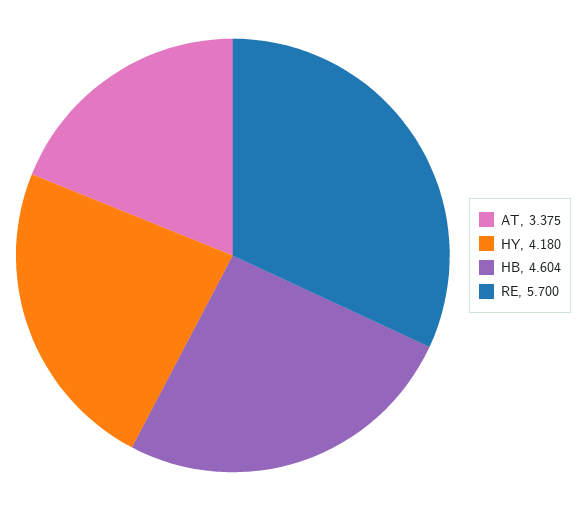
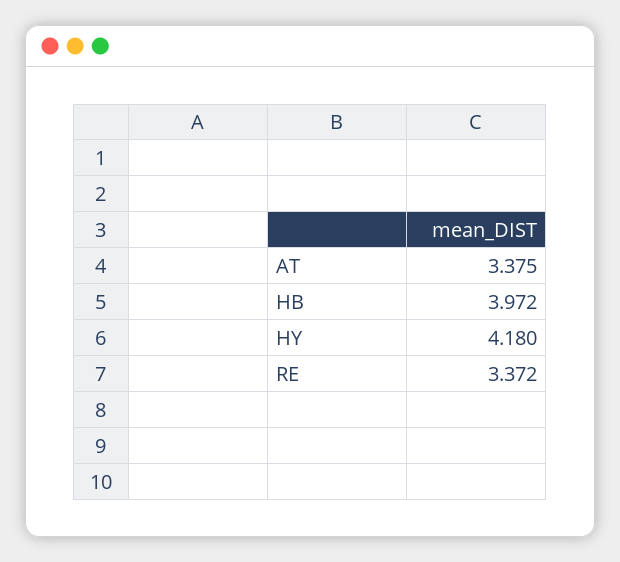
HB: 4.604 -> 3.972
RE: 5.7 -> 3.372

